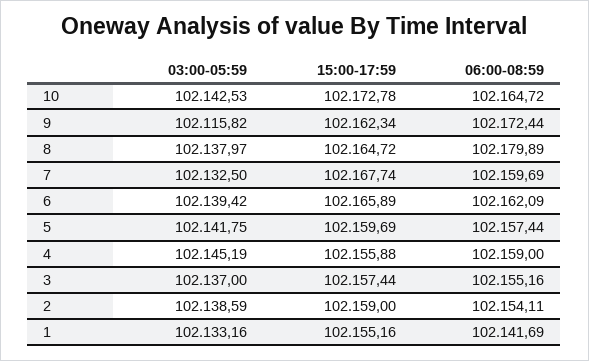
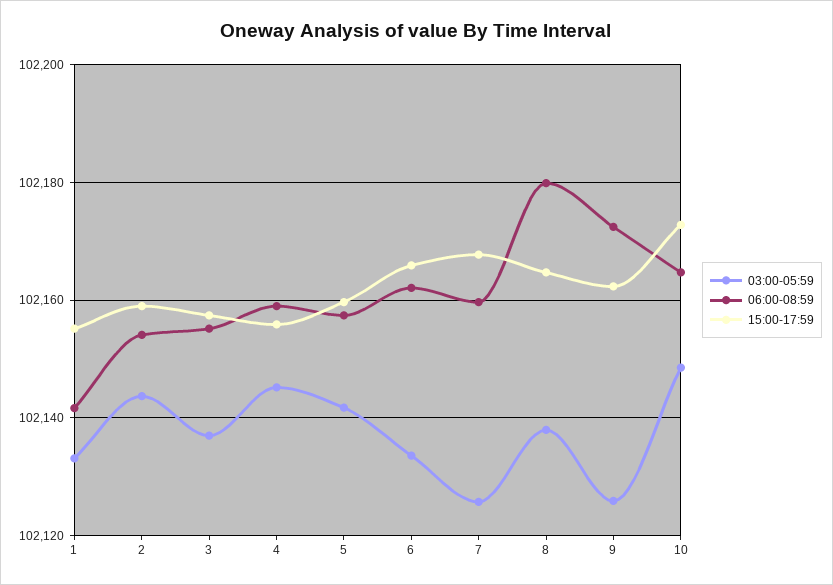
03:00-05:59, 10: 102142.53 -> 102148
03:00-05:59, 9: 102115.82 -> 102126
03:00-05:59, 7: 102132.5 -> 102126
03:00-05:59, 6: 102139.42 -> 102134
03:00-05:59, 2: 102138.59 -> 102144

